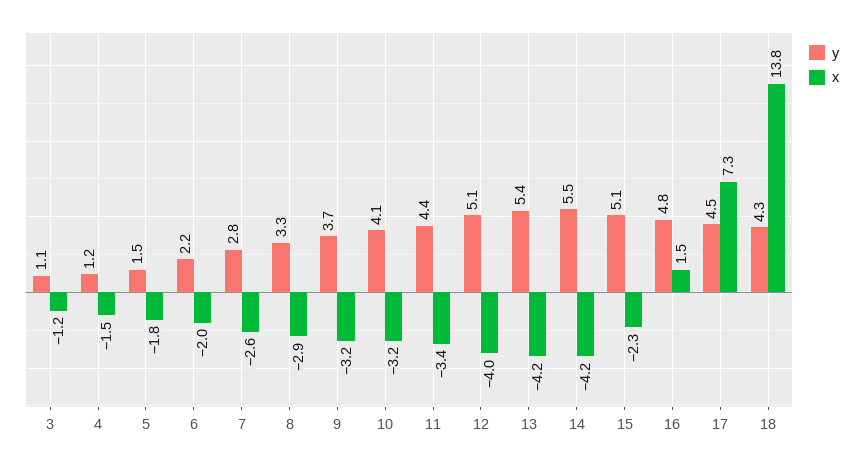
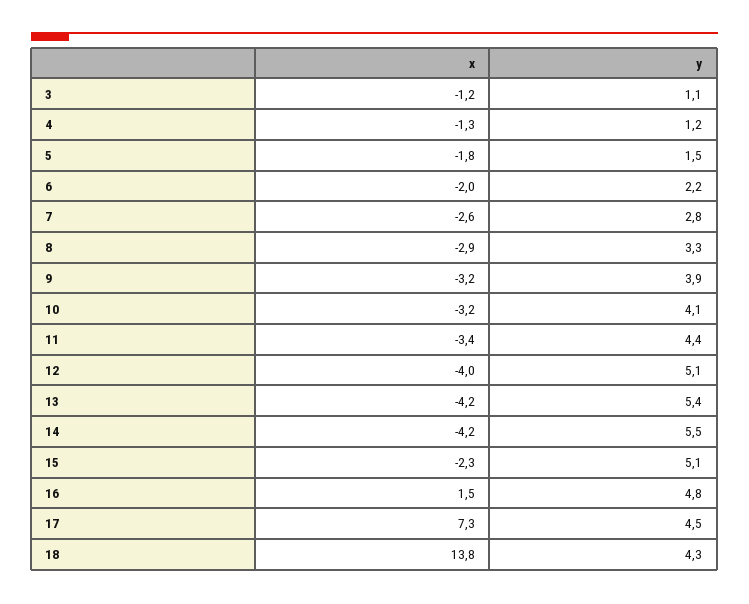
x, 4: -1.5 -> -1.3
y, 9: 3.7 -> 3.9

